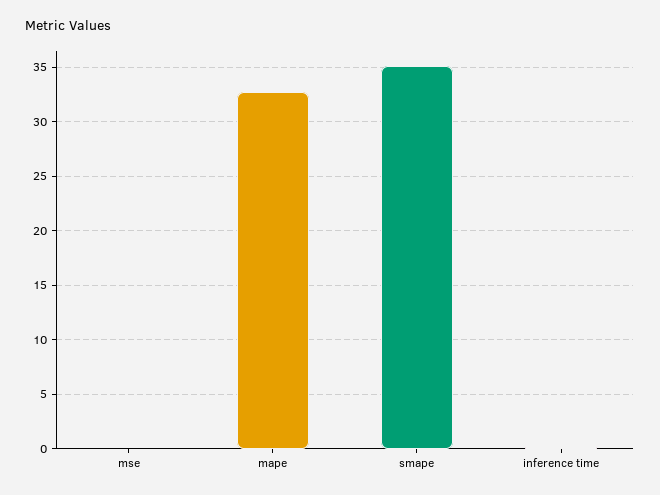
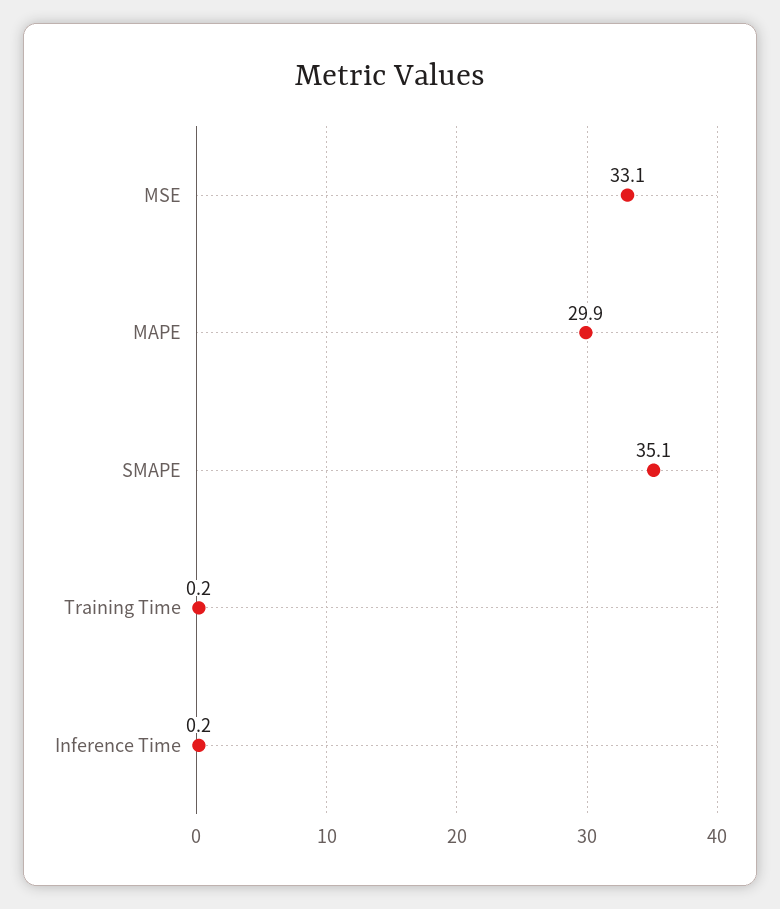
mse: 0 -> 33.1
mape: 33 -> 29.9
Training Time: none -> 0.2

